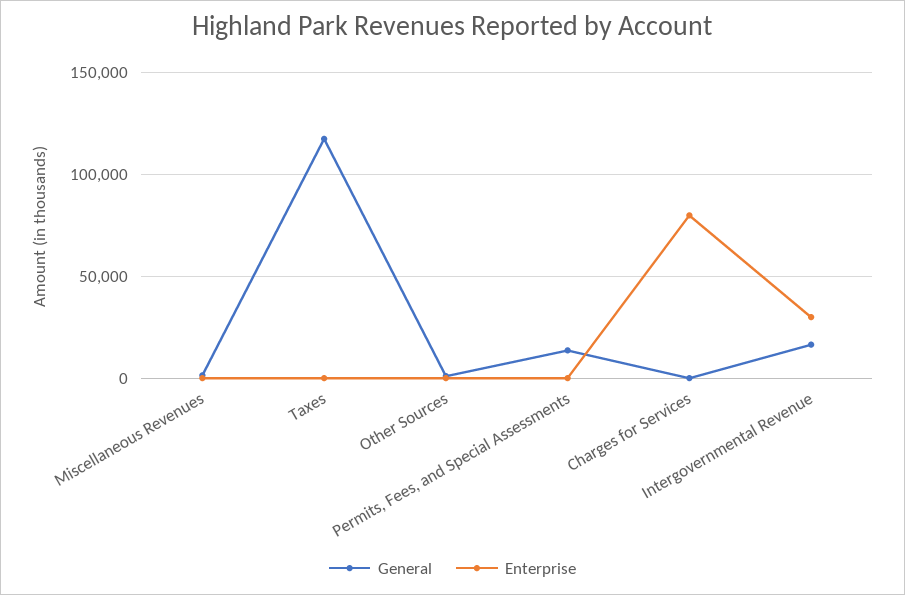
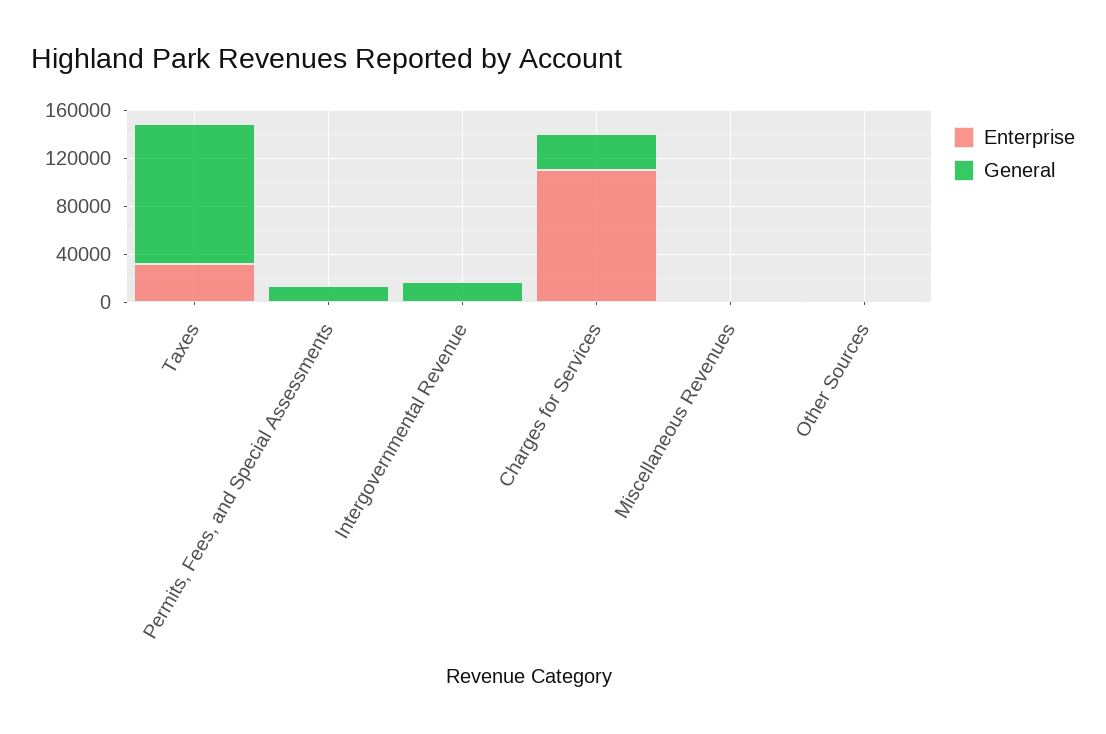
Enterprise, Taxes: 0 -> 30000
General, Charges for Services: 0 -> 30000
Enterprise, Charges for Services: 80000 -> 110000
Enterprise, Intergovernmental Revenue: 30000 -> 0

